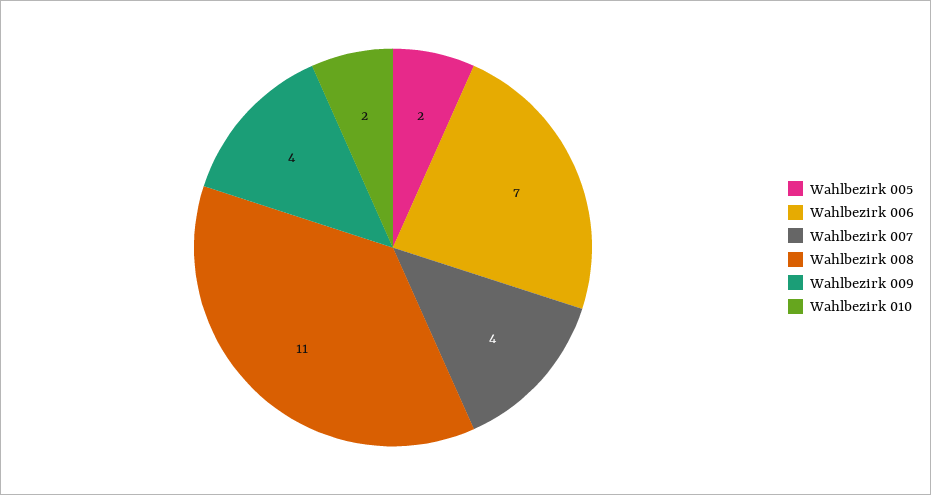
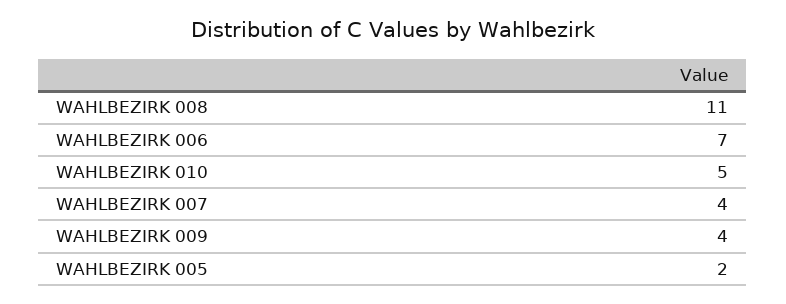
Wahlbezirk 010: 2 -> 5

